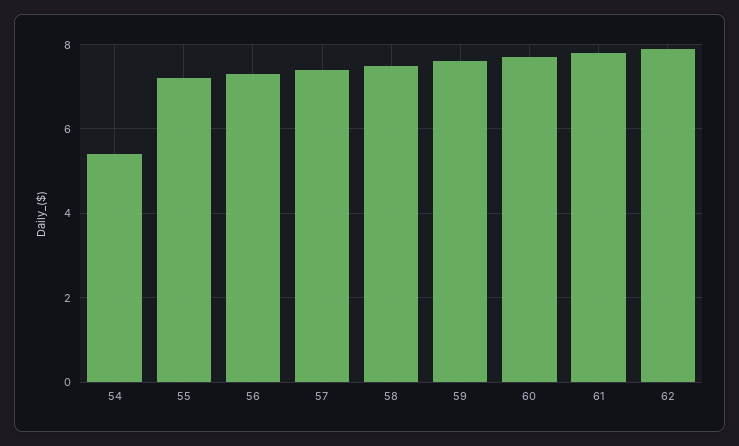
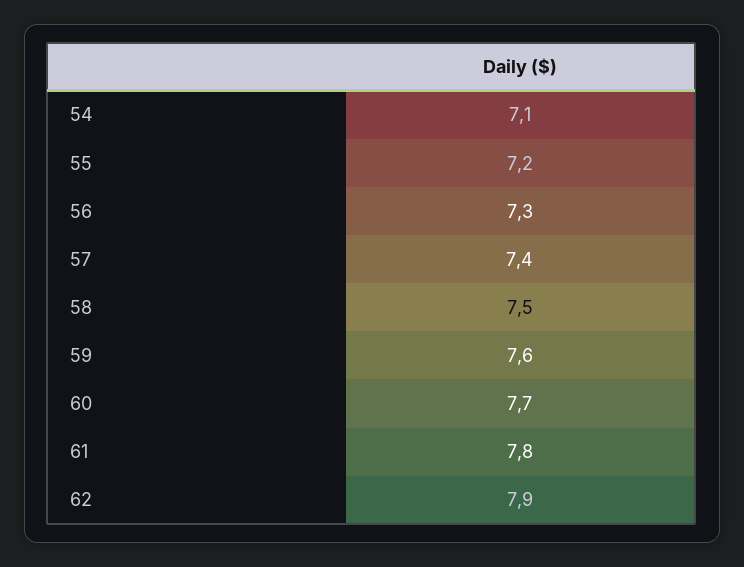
54: 5.5 -> 7.1

